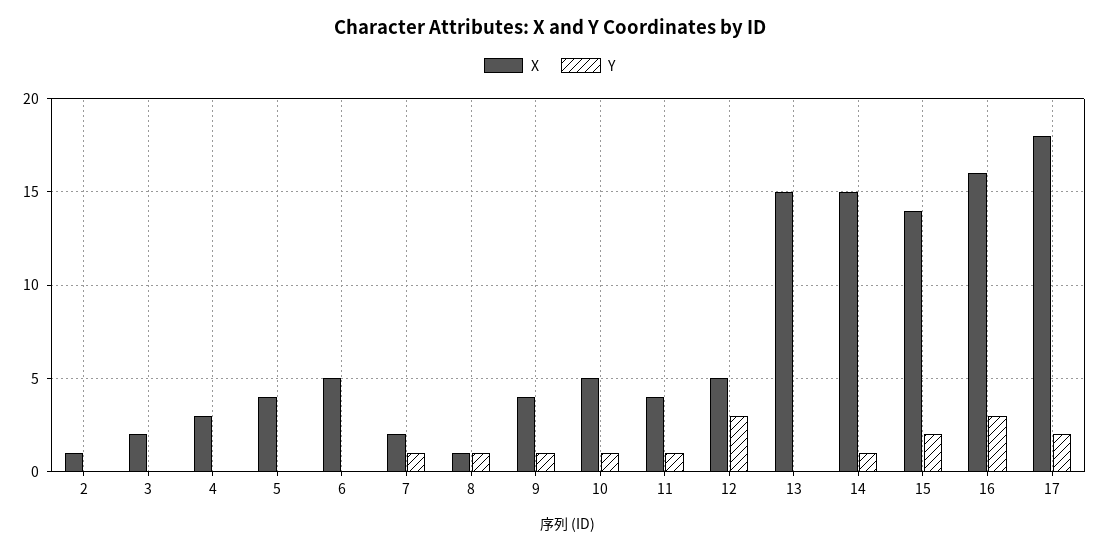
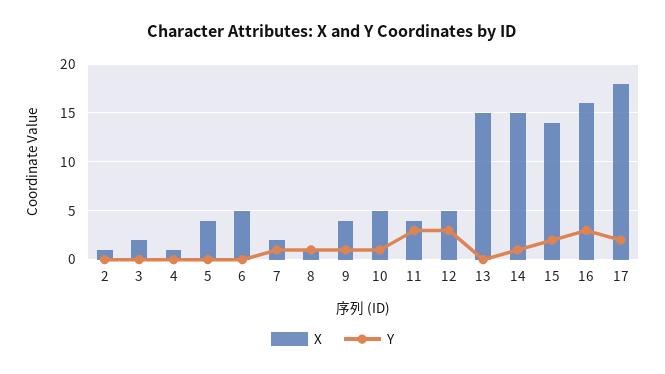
X, 4: 3 -> 1
Y, 11: 1 -> 3

